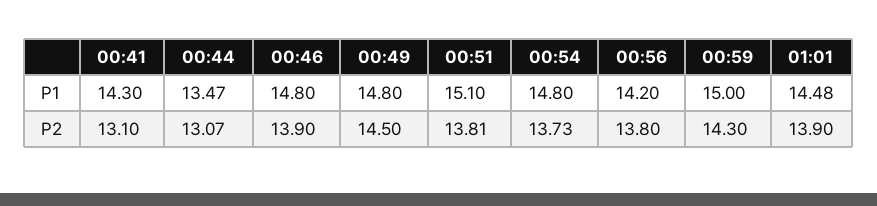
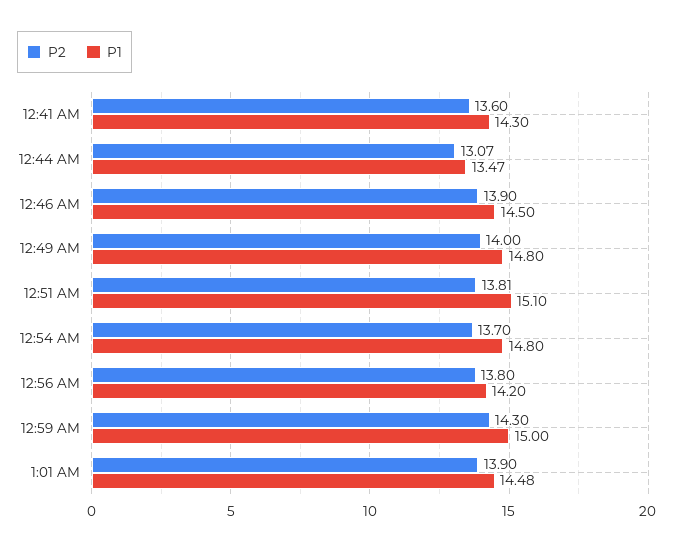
P1, 00:46: 14.8 -> 14.5
P2, 00:41: 13.1 -> 13.6
P2, 00:49: 14.5 -> 14
P2, 00:54: 13.73 -> 13.7

